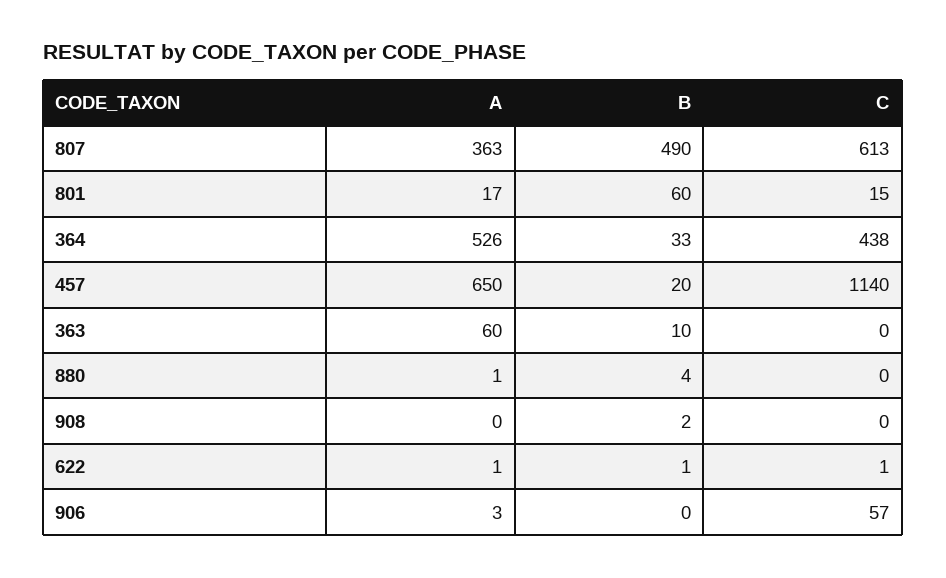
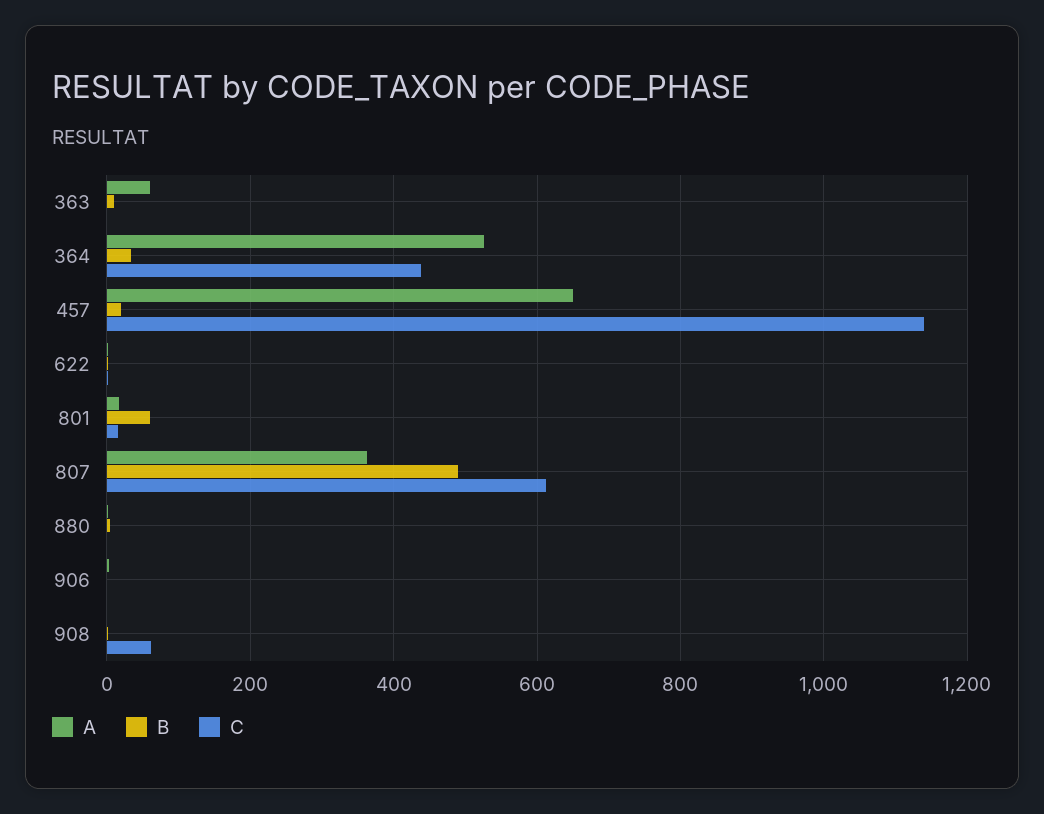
C, 908: 0 -> 60
C, 906: 57 -> 0

